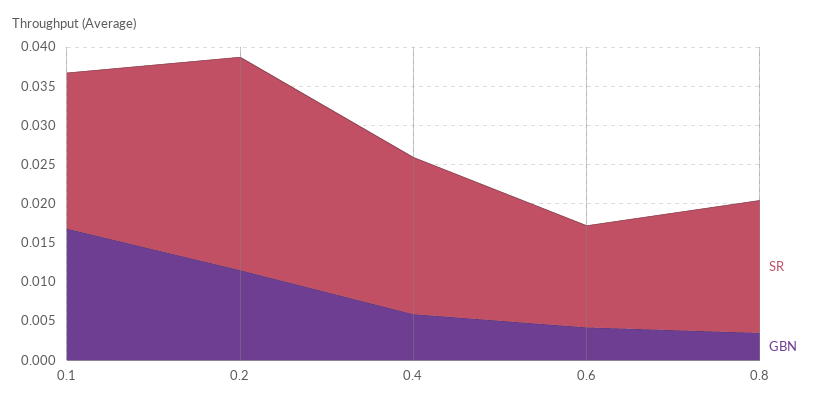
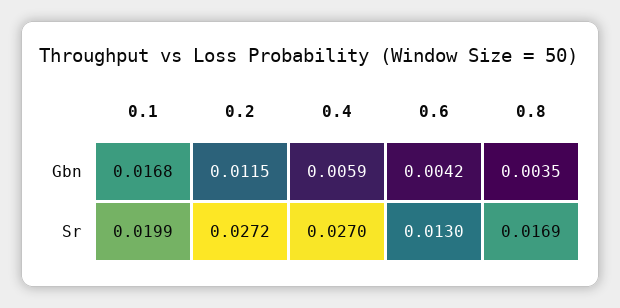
SR, 0.4: 0.02 -> 0.027

